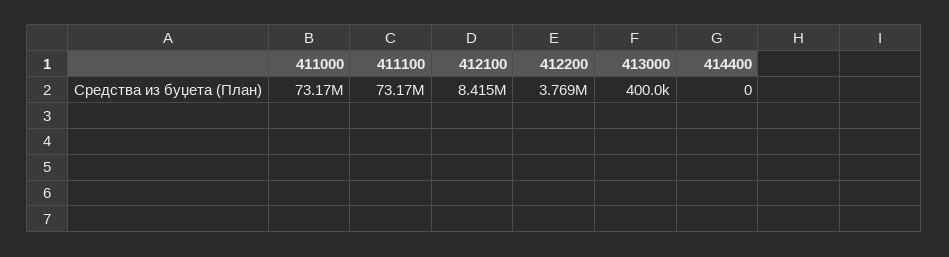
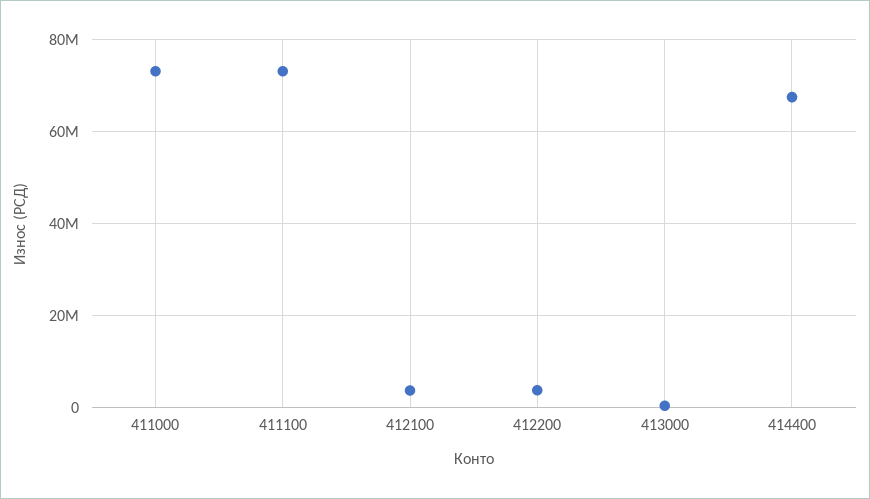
412100: 8415000 -> 4000000
414400: 0 -> 68000000

